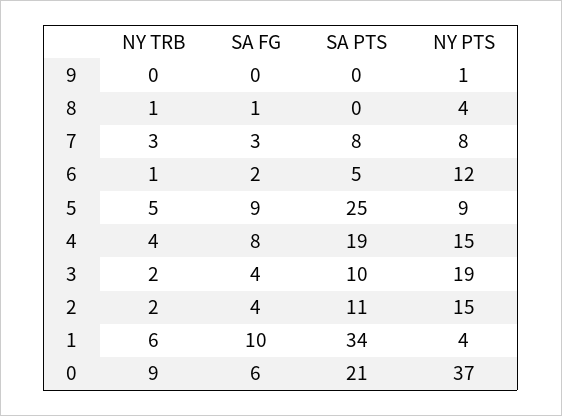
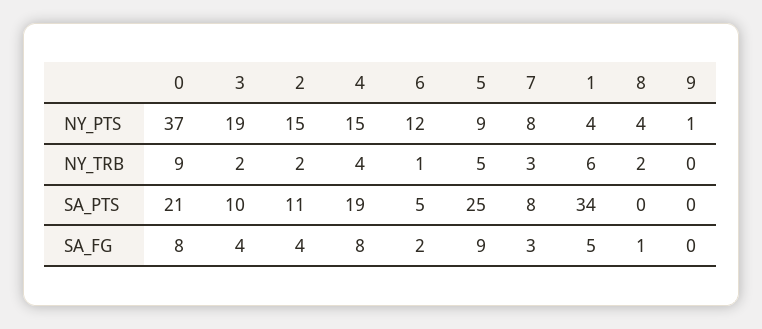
NY TRB, 8: 1 -> 2
SA FG, 1: 10 -> 5
SA FG, 0: 6 -> 8

